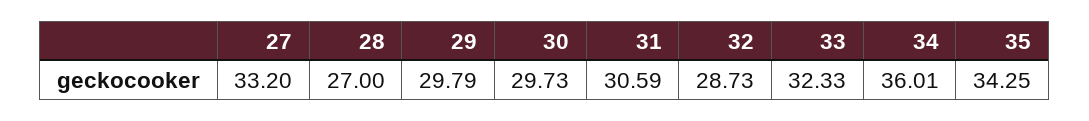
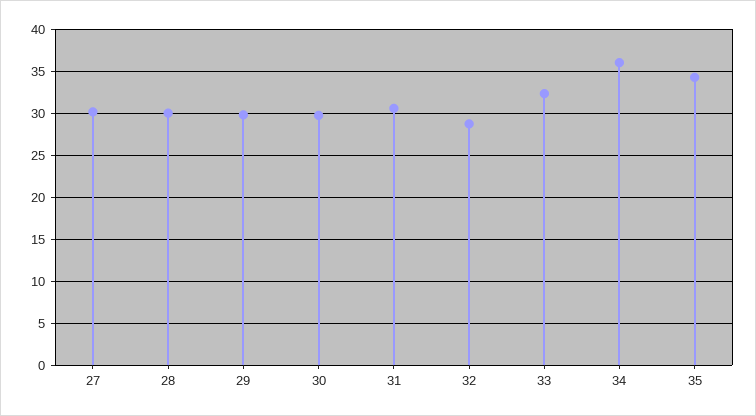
27: 33.2 -> 30
28: 27 -> 30

